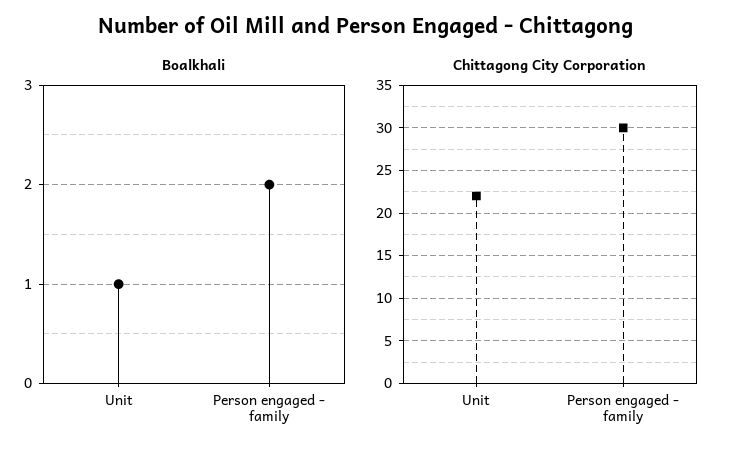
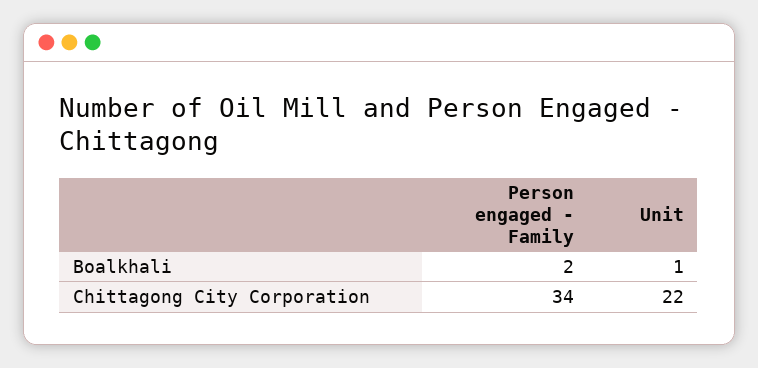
Chittagong City Corporation, Person engaged - family: 30 -> 34

